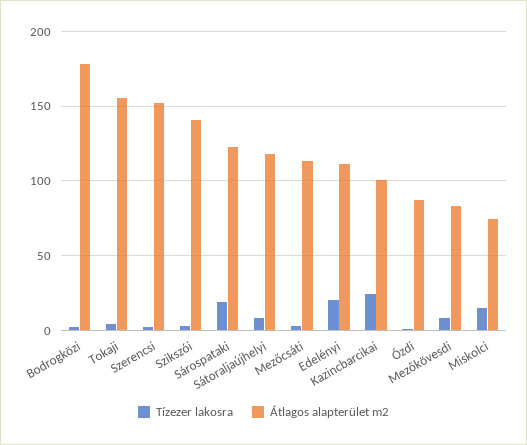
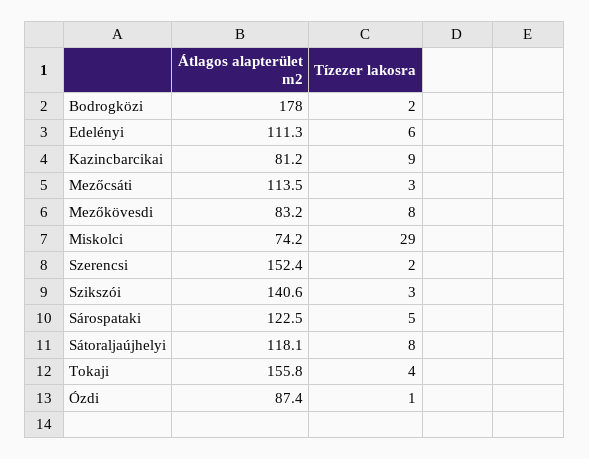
Tízezer lakosra, Sárospataki: 20 -> 5
Tízezer lakosra, Edelényi: 20 -> 6
Tízezer lakosra, Kazincbarcikai: 25 -> 9
Átlagos alapterület m2, Kazincbarcikai: 100 -> 81.2
Tízezer lakosra, Miskolci: 15 -> 29

